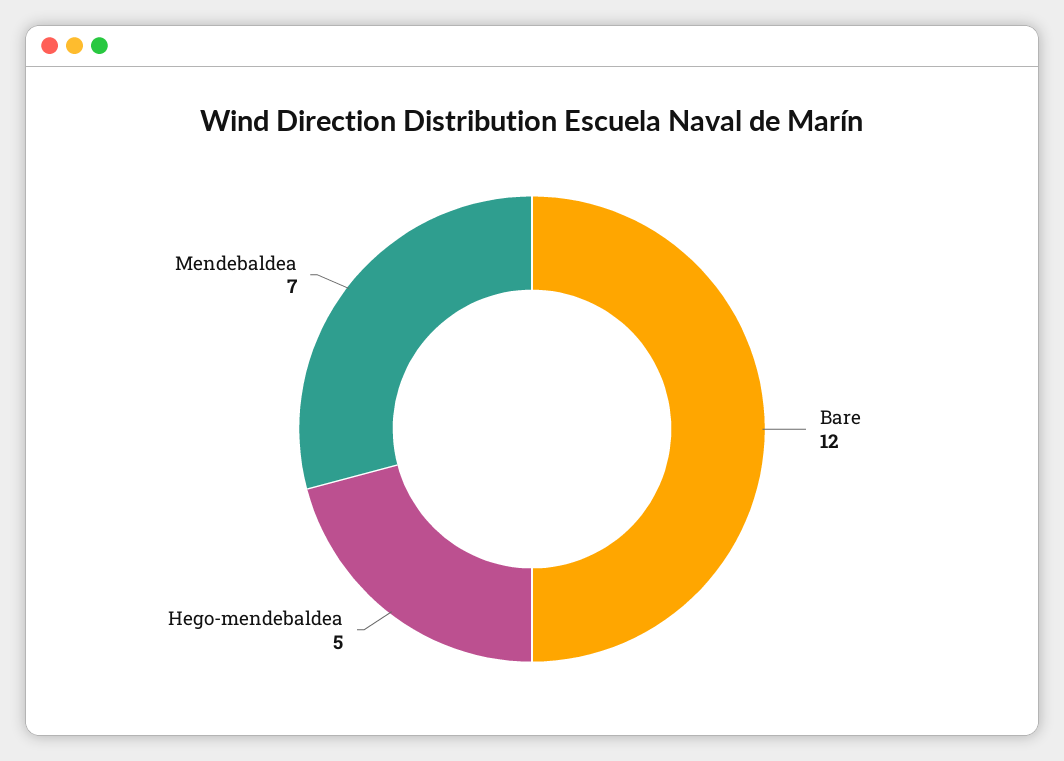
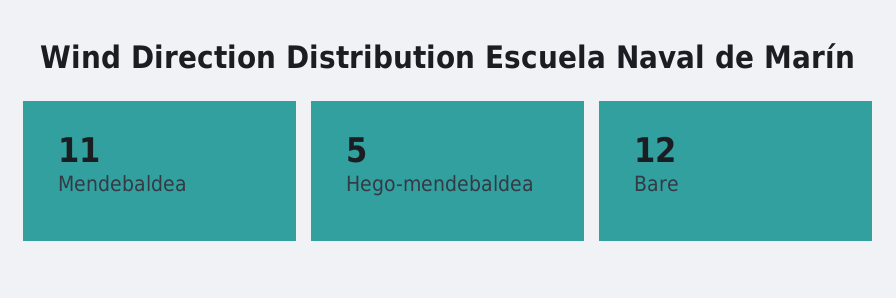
Mendebaldea: 7 -> 11

